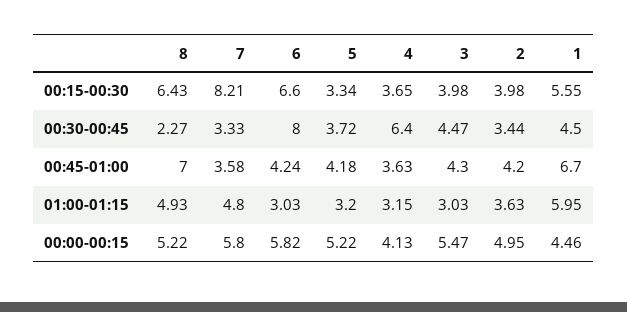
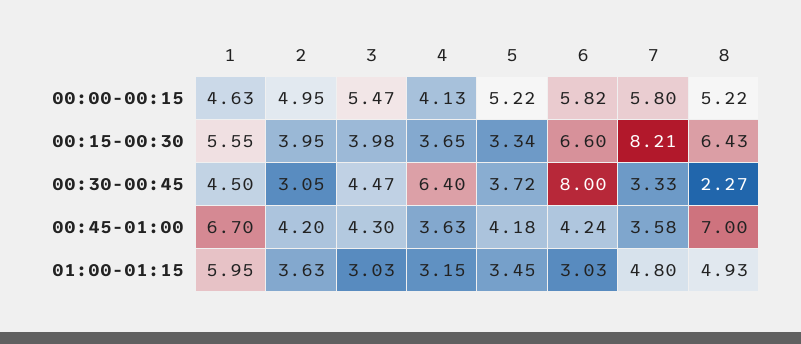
2, 00:15-00:30: 3.98 -> 3.95
2, 00:30-00:45: 3.44 -> 3.05
5, 01:00-01:15: 3.2 -> 3.45
1, 00:00-00:15: 4.46 -> 4.63

